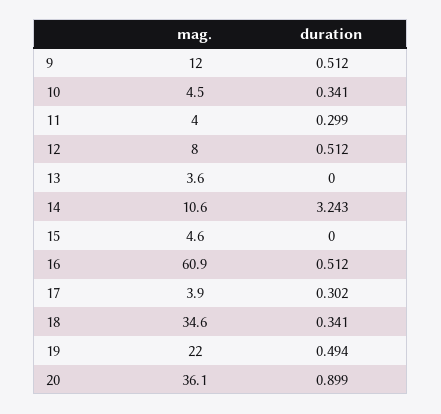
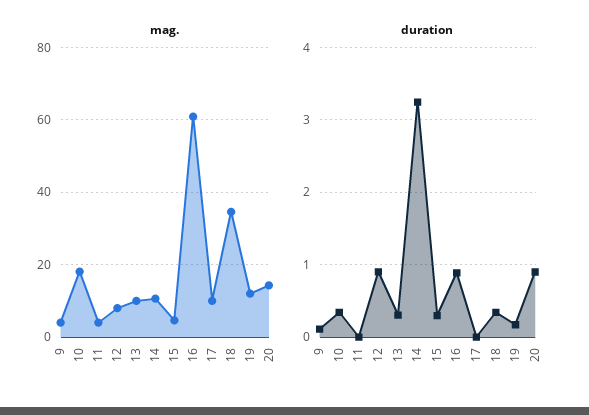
mag., 9: 12 -> 4
duration, 9: 0.512 -> 0.1
mag., 10: 4.5 -> 18
duration, 11: 0.299 -> 0
duration, 12: 0.512 -> 0.9
mag., 13: 3.6 -> 10
duration, 13: 0 -> 0.3
duration, 15: 0 -> 0.3
duration, 16: 0.512 -> 0.9
mag., 17: 3.9 -> 10
duration, 17: 0.302 -> 0
mag., 19: 22 -> 12
duration, 19: 0.494 -> 0.2
mag., 20: 36.1 -> 14

